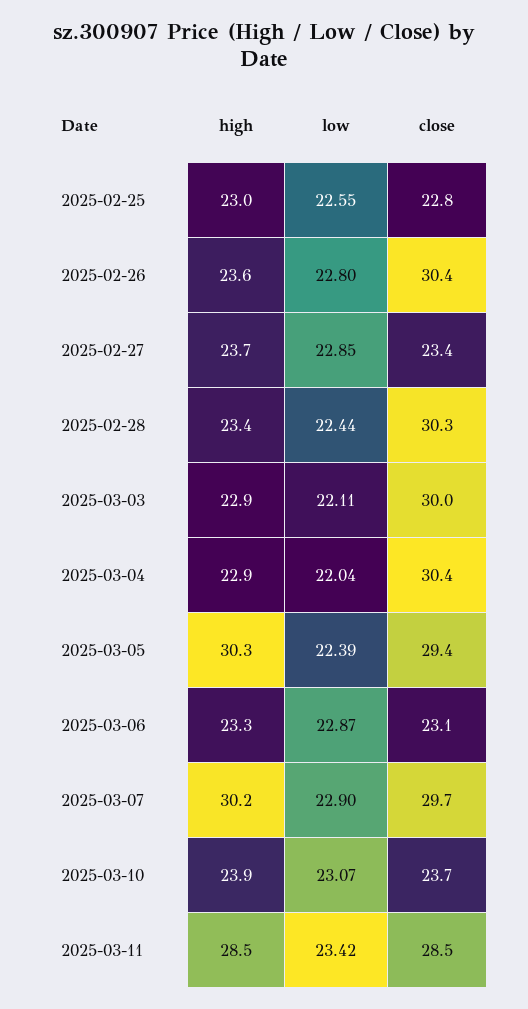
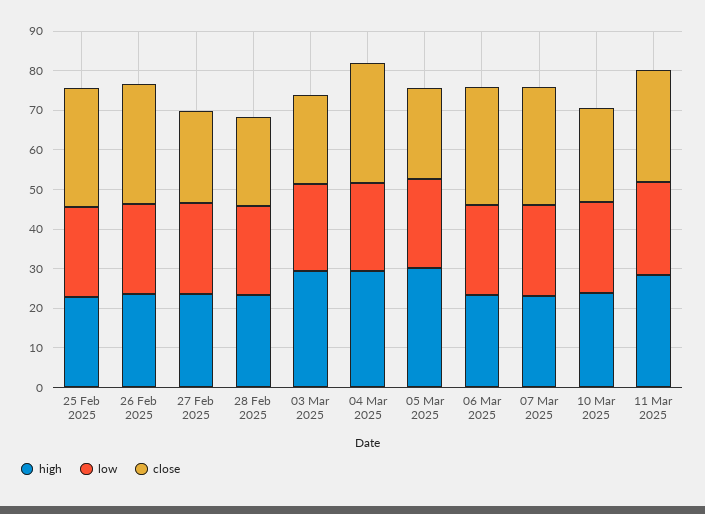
close, 2025-02-25: 22.8 -> 30
close, 2025-02-28: 30.3 -> 22.5
high, 2025-03-03: 22.9 -> 30
close, 2025-03-03: 30 -> 22.5
high, 2025-03-04: 22.9 -> 30
close, 2025-03-05: 29.4 -> 22.5
close, 2025-03-06: 23.1 -> 30
high, 2025-03-07: 30.2 -> 22.5

